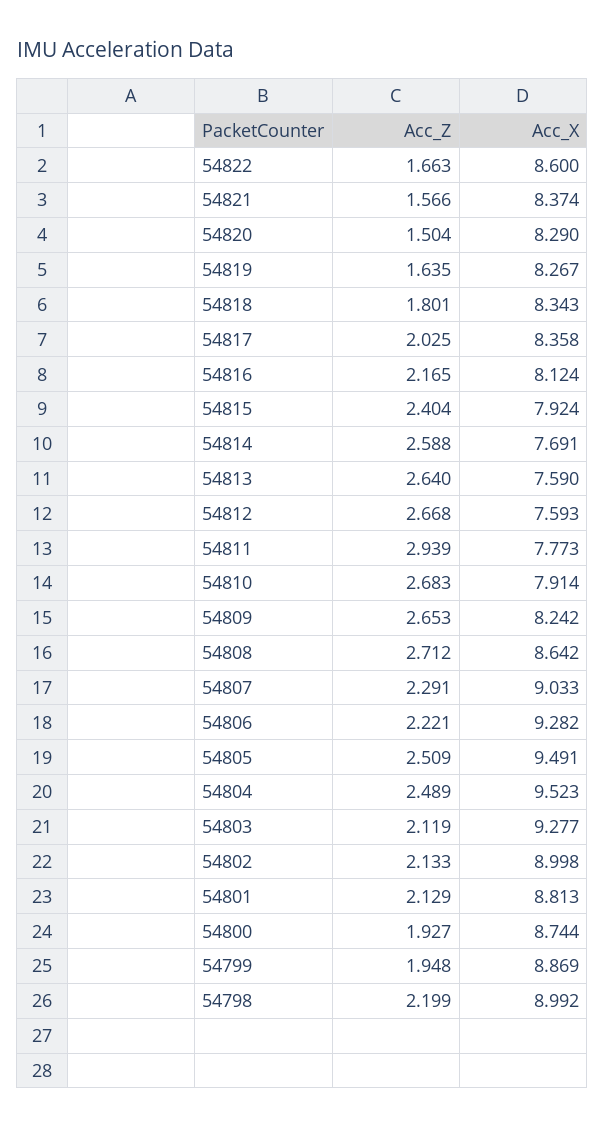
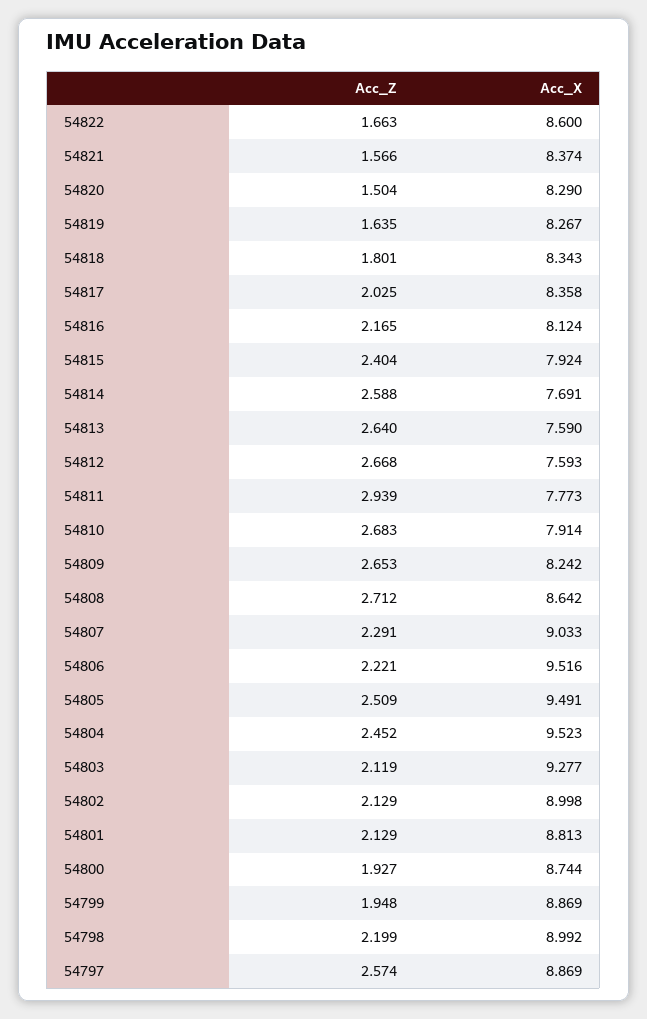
Acc_X, 54806: 9.282 -> 9.516
Acc_Z, 54804: 2.489 -> 2.452
Acc_Z, 54802: 2.133 -> 2.129
Acc_Z, 54797: none -> 2.574
Acc_X, 54797: none -> 8.869

